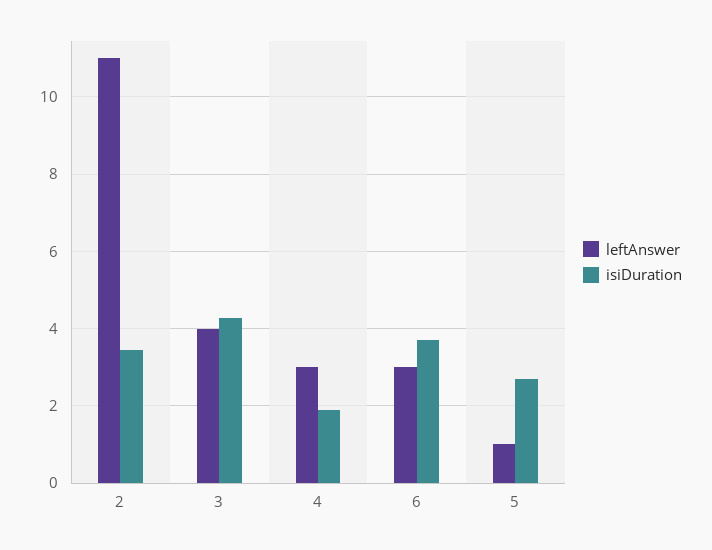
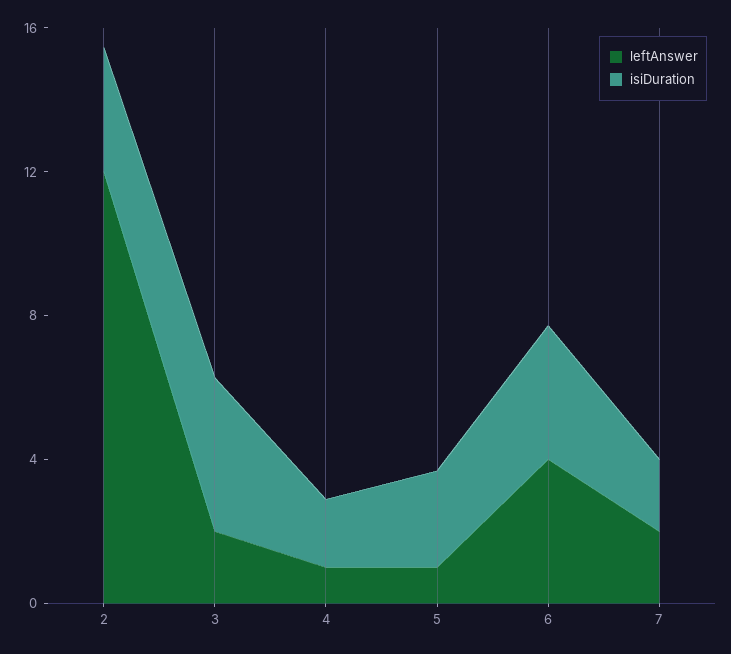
leftAnswer, 2: 11 -> 12
leftAnswer, 3: 4 -> 2
leftAnswer, 4: 3 -> 1
leftAnswer, 6: 3 -> 4
leftAnswer, 7: none -> 2
isiDuration, 7: none -> 2

